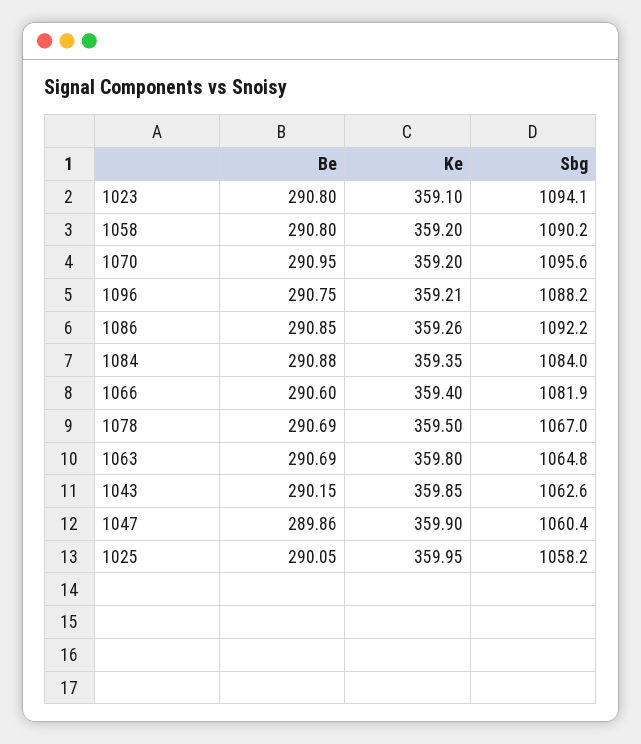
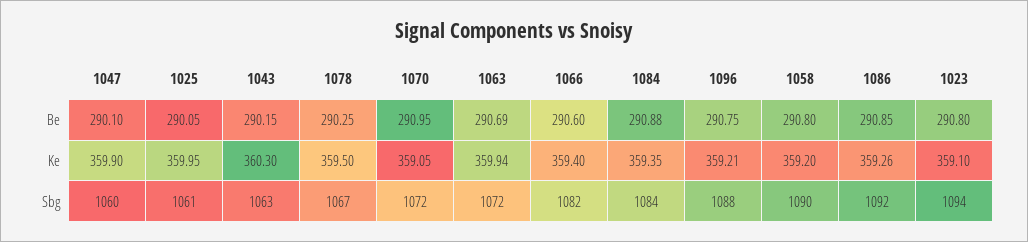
Ke, 1070: 359.2 -> 359.05
Sbg, 1070: 1095.6 -> 1072
Be, 1078: 290.69 -> 290.25
Ke, 1063: 359.8 -> 359.94
Sbg, 1063: 1064.8 -> 1072
Ke, 1043: 359.85 -> 360.3
Be, 1047: 289.86 -> 290.1
Sbg, 1025: 1058.2 -> 1061

